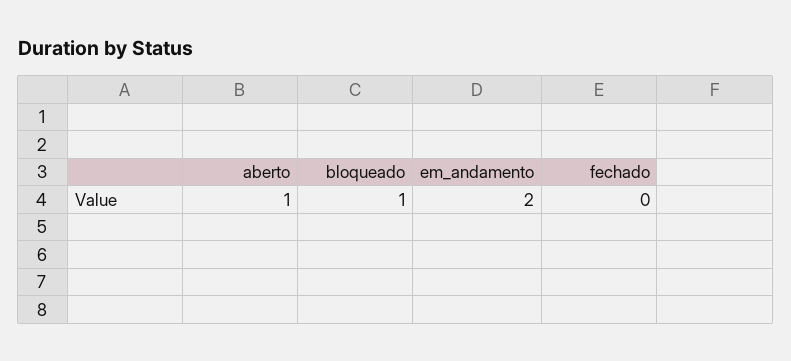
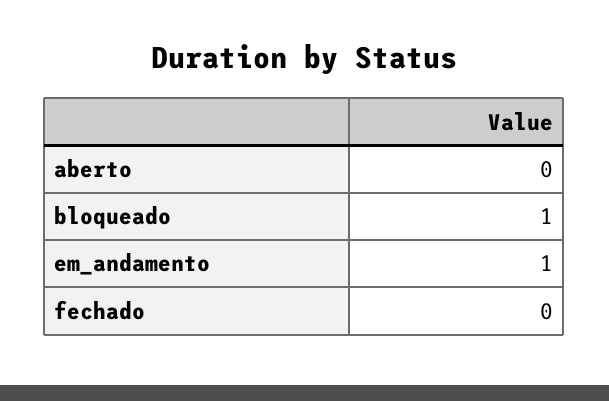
aberto: 1 -> 0
em_andamento: 2 -> 1

